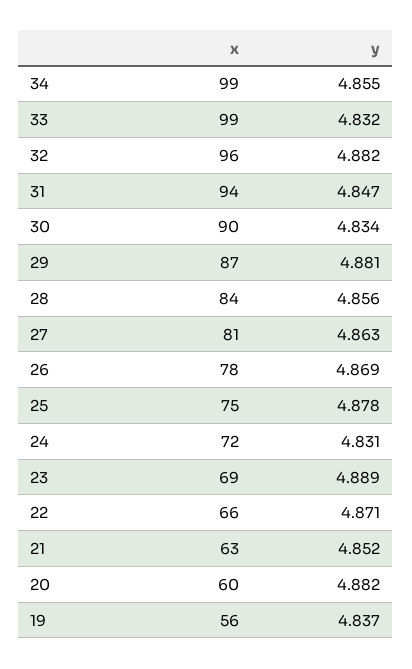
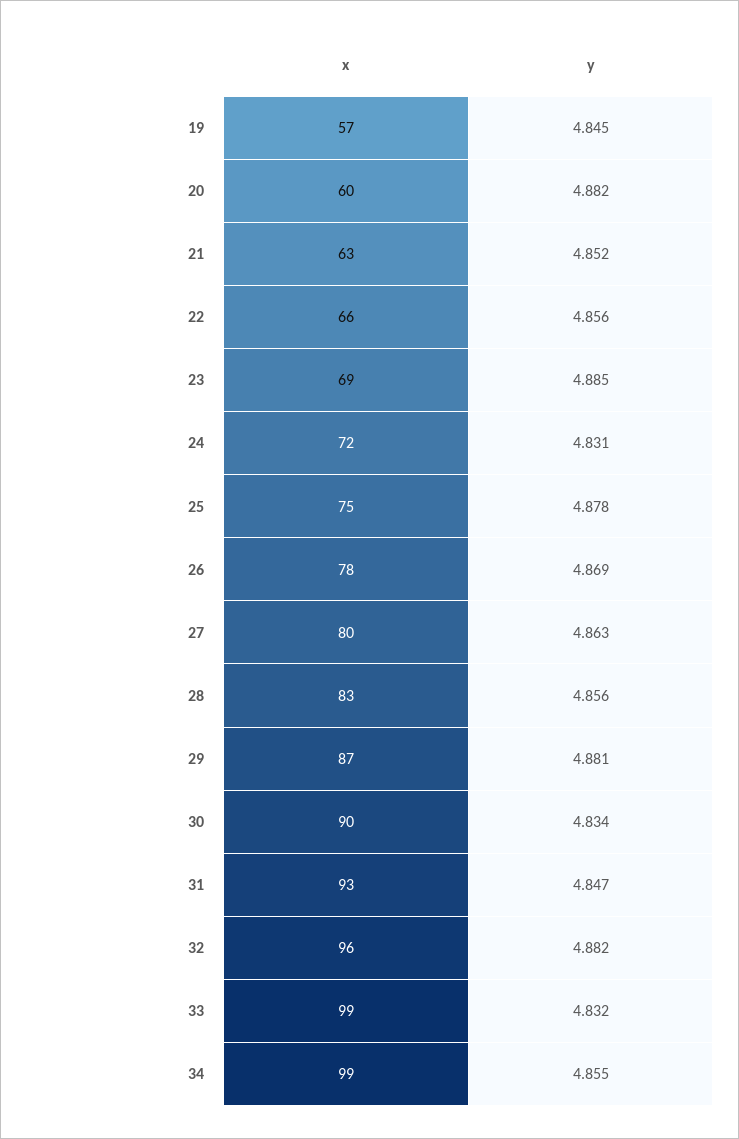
x, 31: 94 -> 93
x, 28: 84 -> 83
x, 27: 81 -> 80
y, 23: 4.889 -> 4.885
y, 22: 4.871 -> 4.856
x, 19: 56 -> 57
y, 19: 4.837 -> 4.845

